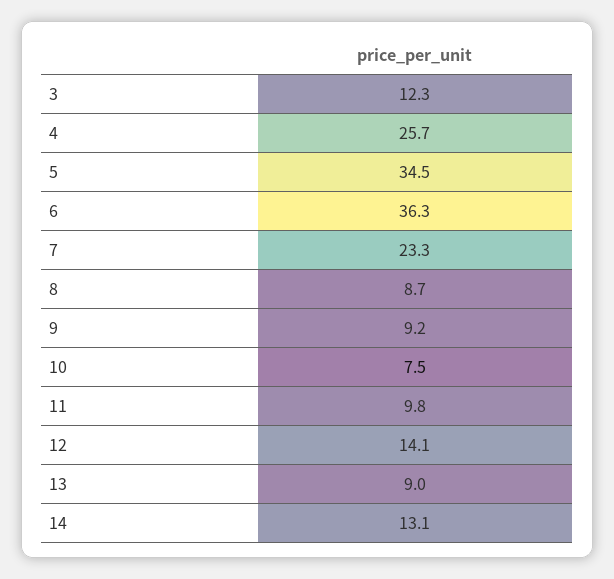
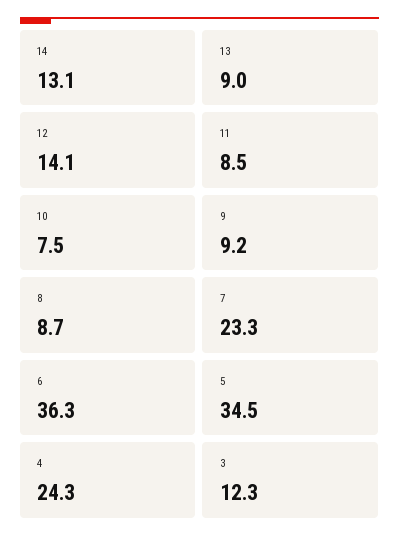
4: 25.7 -> 24.3
11: 9.8 -> 8.5

